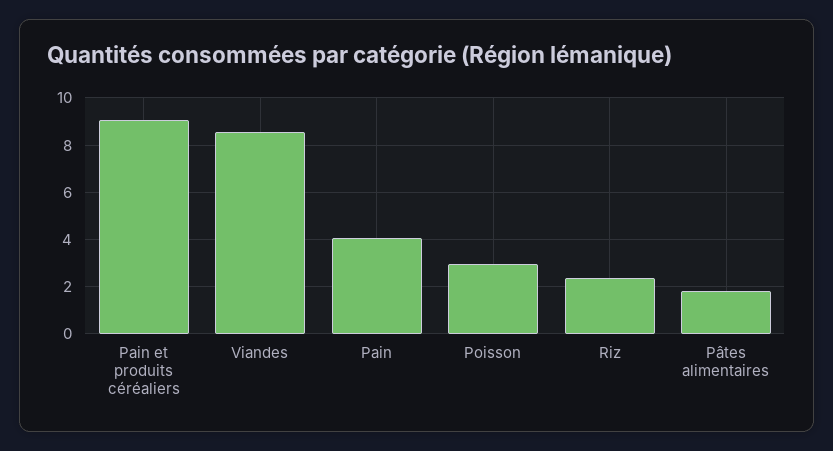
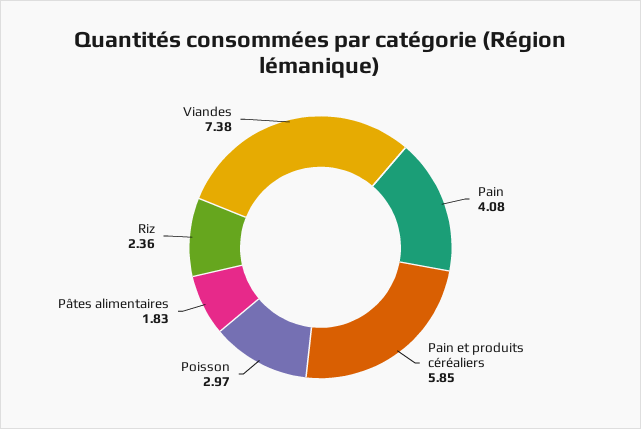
Pain et produits céréaliers: 9 -> 5.85
Viandes: 8.5 -> 7.38

